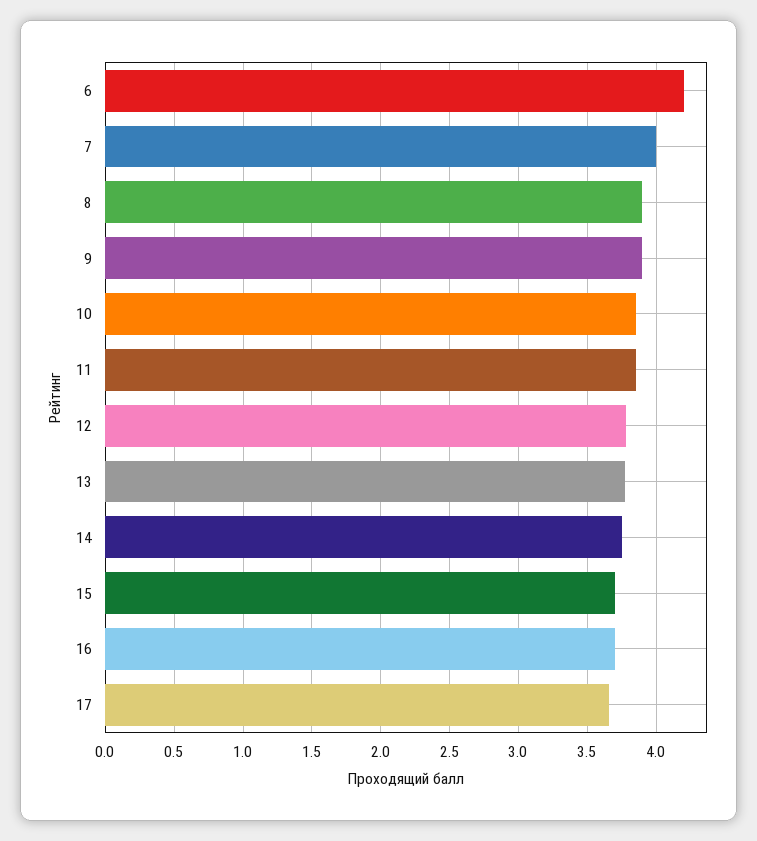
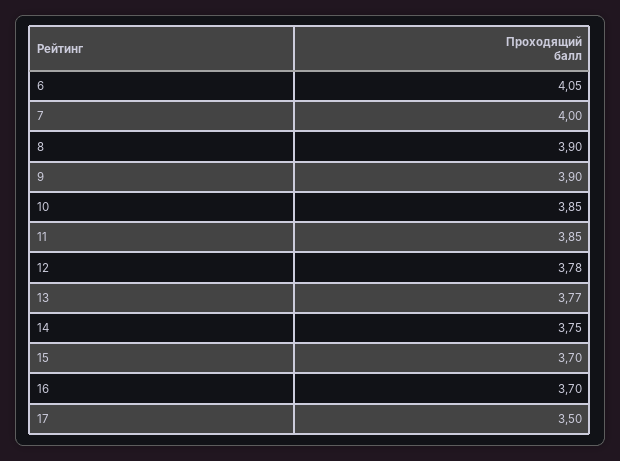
6: 4.2 -> 4.05
17: 3.65 -> 3.5

